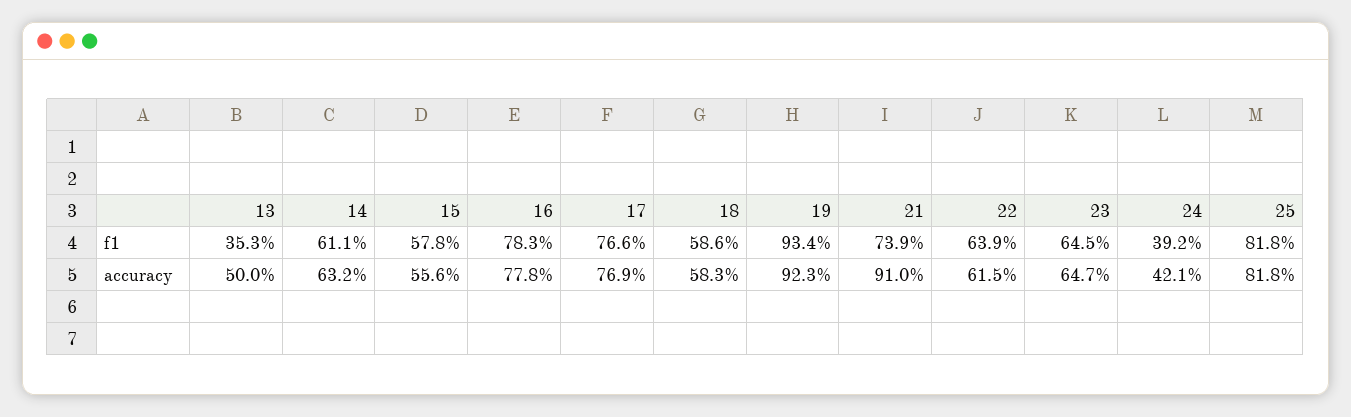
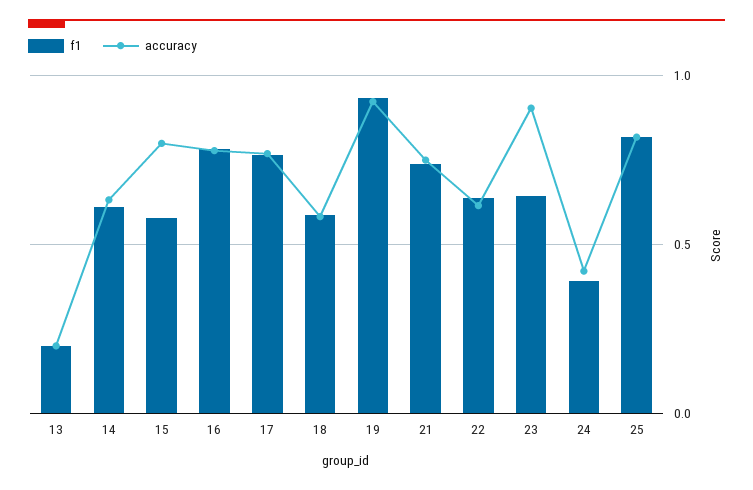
f1, 13: 0.353 -> 0.2
accuracy, 13: 0.5 -> 0.2
accuracy, 15: 0.556 -> 0.8
accuracy, 21: 0.91 -> 0.75
accuracy, 23: 0.647 -> 0.9

